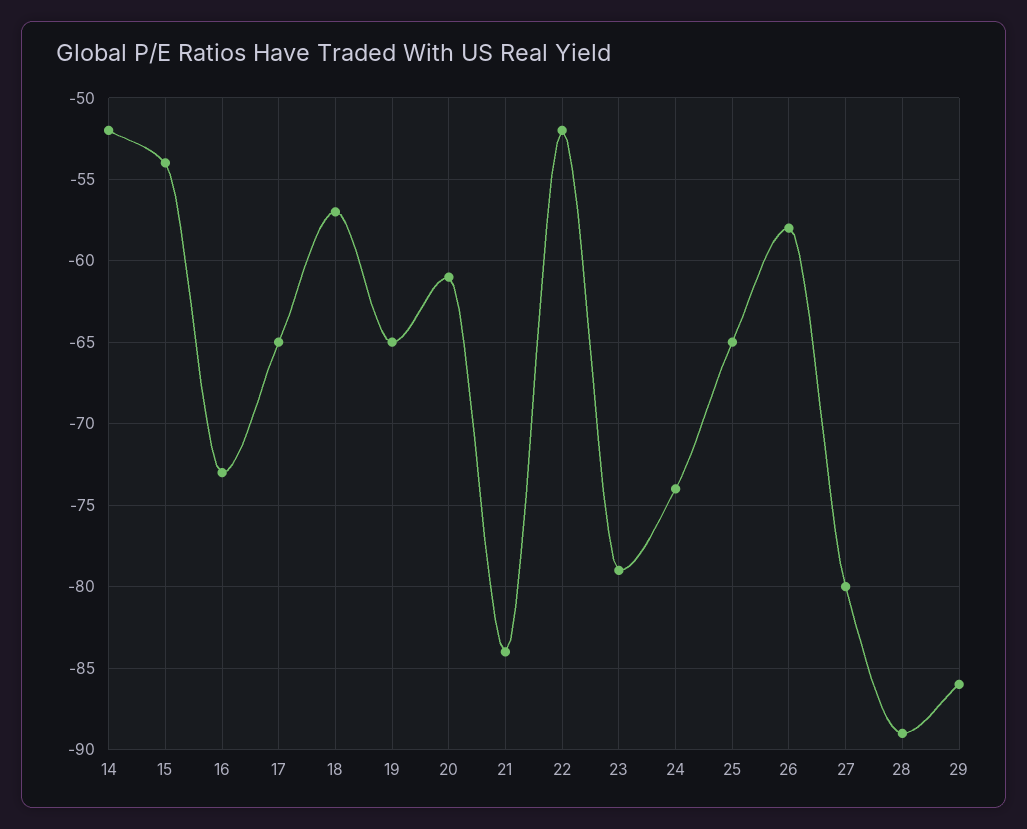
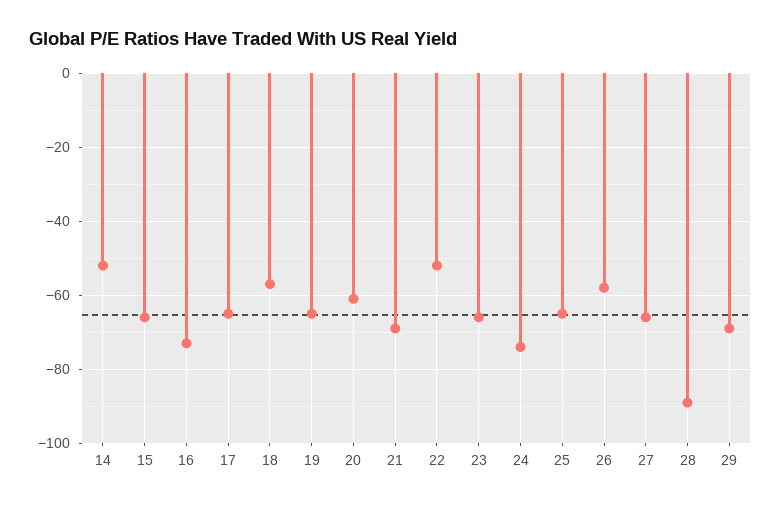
15: -54 -> -65
21: -84 -> -70
23: -79 -> -65
27: -80 -> -65
29: -86 -> -70

